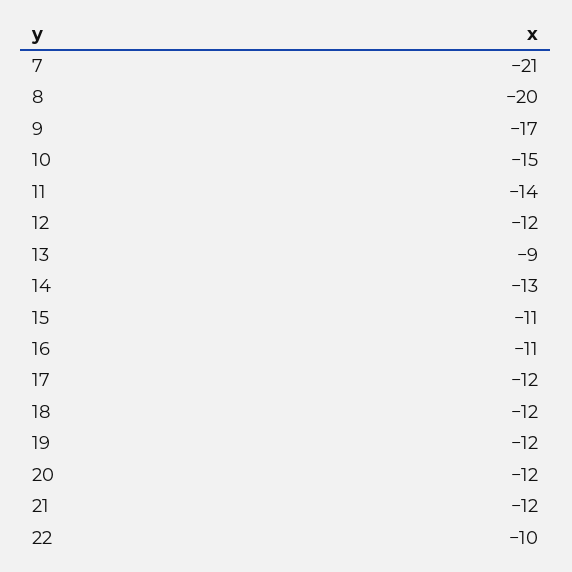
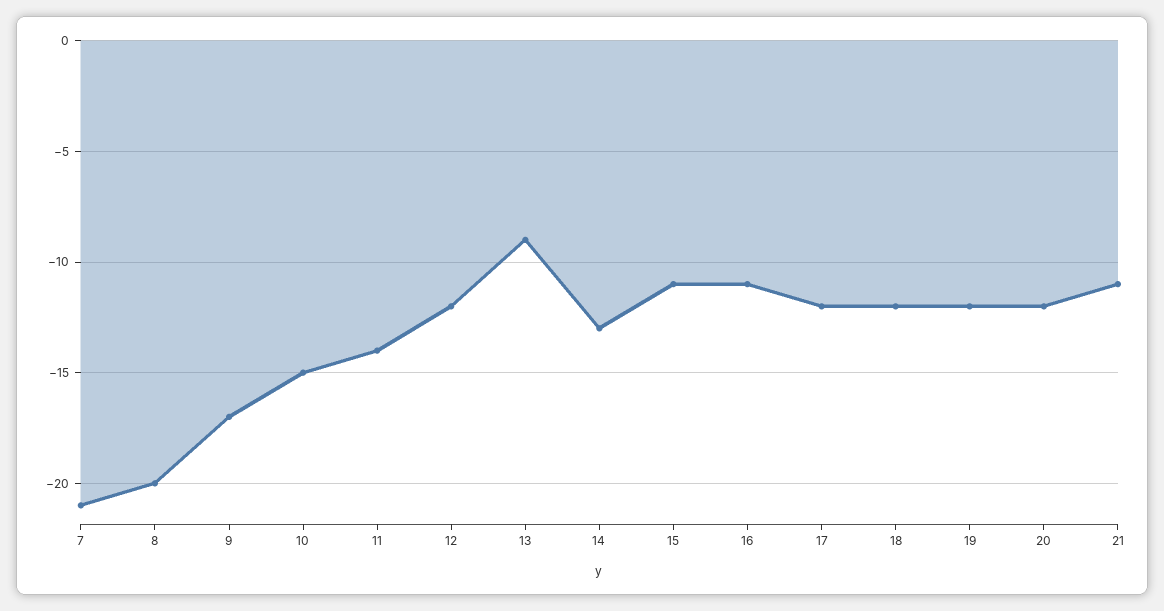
21: -12 -> -11
22: -10 -> none

